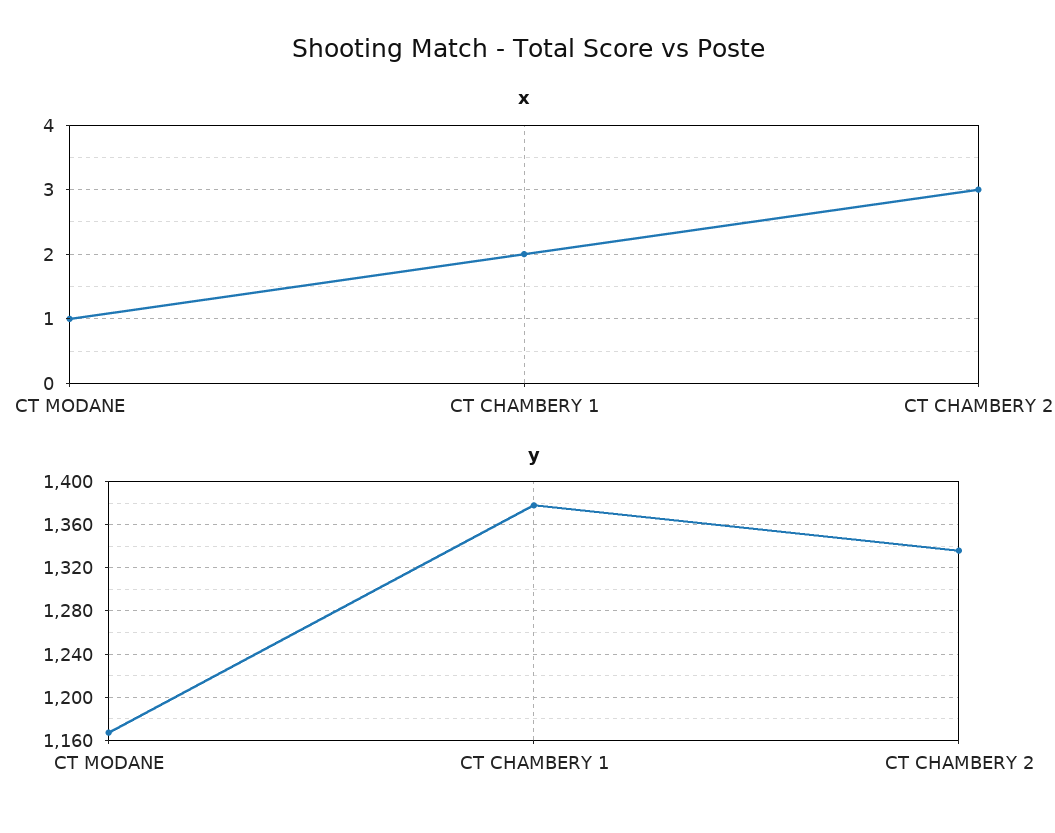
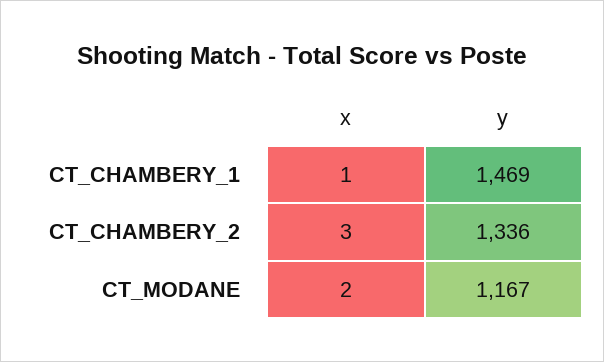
x, CT MODANE: 1 -> 2
x, CT CHAMBERY 1: 2 -> 1
y, CT CHAMBERY 1: 1380 -> 1469

